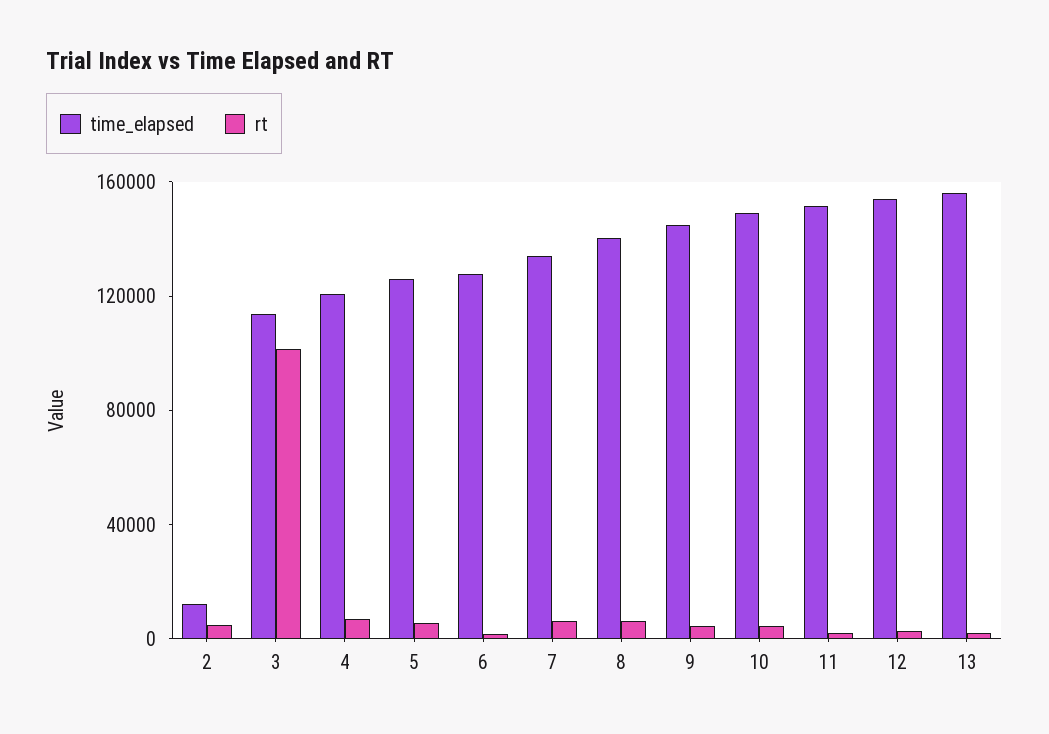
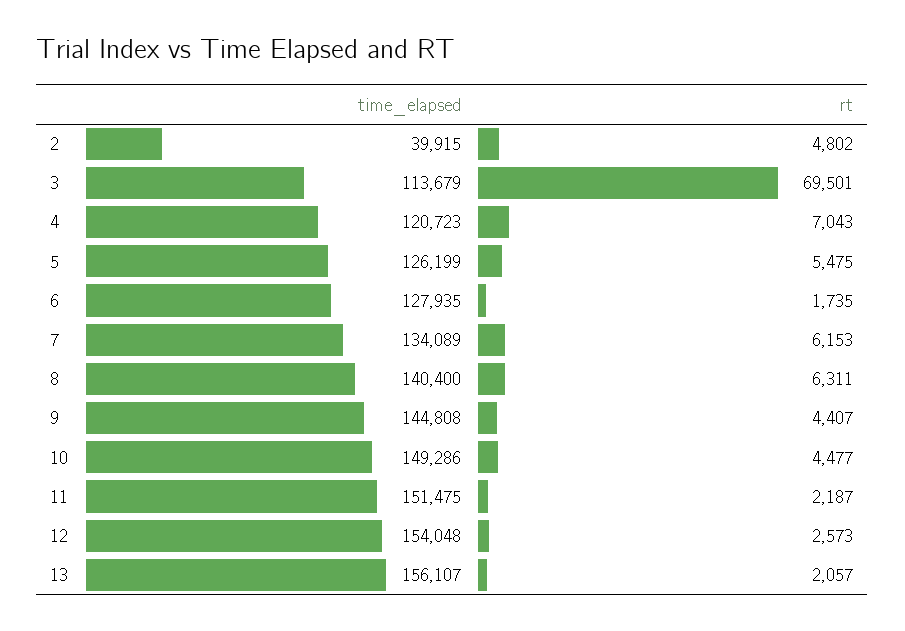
time_elapsed, 2: 10000 -> 39915
rt, 3: 100000 -> 69501

